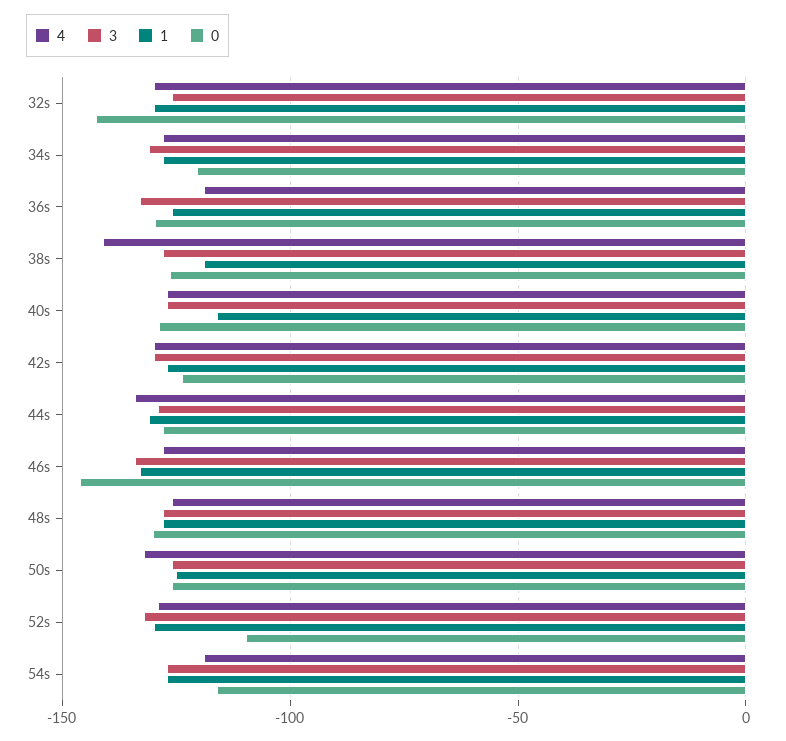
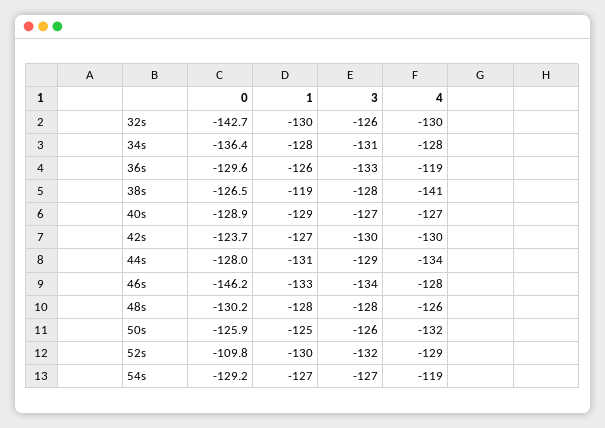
0, 34s: -120 -> -136.4
1, 40s: -115 -> -129
0, 54s: -115 -> -129.2

